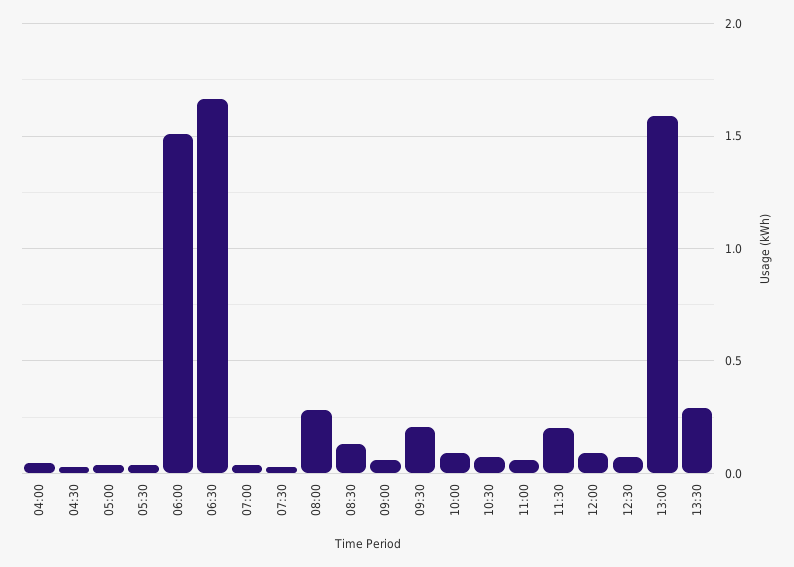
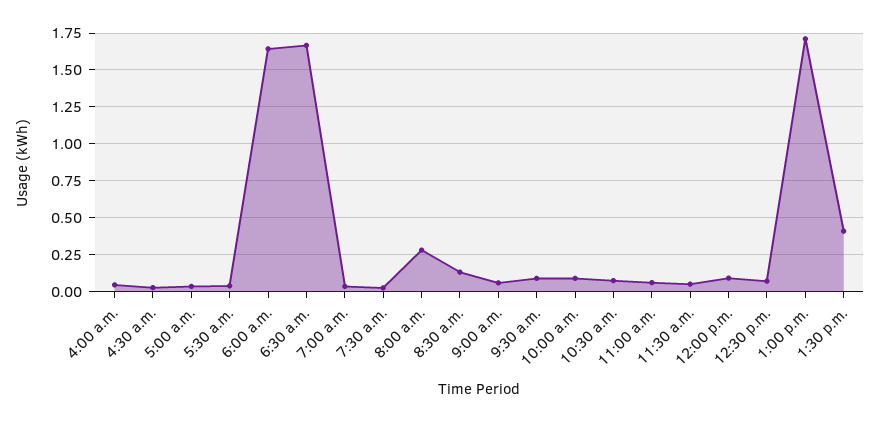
06:00: 1.5 -> 1.65
09:30: 0.2 -> 0.1
11:30: 0.2 -> 0.05
13:00: 1.6 -> 1.7
13:30: 0.3 -> 0.4

